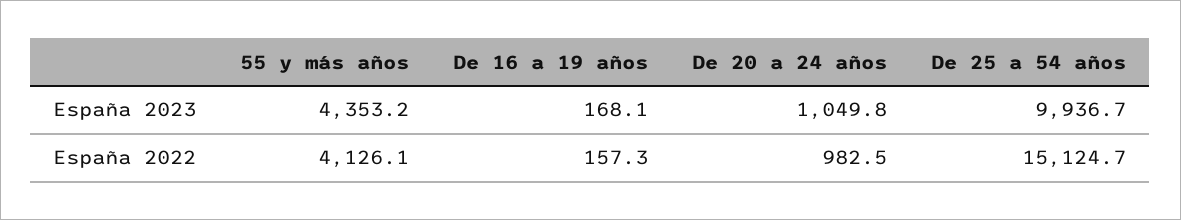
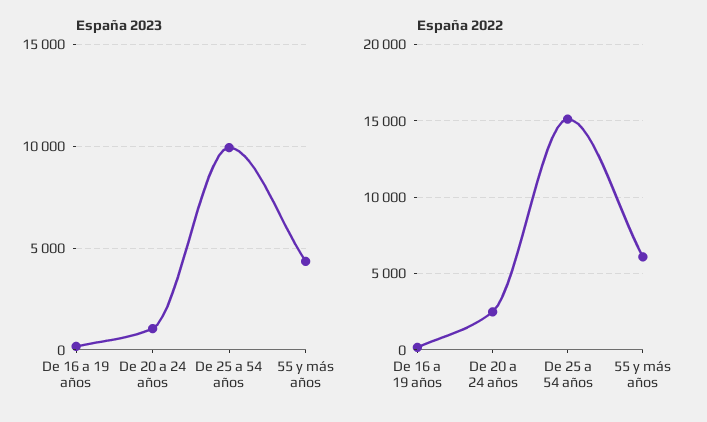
España 2022, 55 y más años: 4126.1 -> 6000
España 2022, De 20 a 24 años: 982.5 -> 2500

